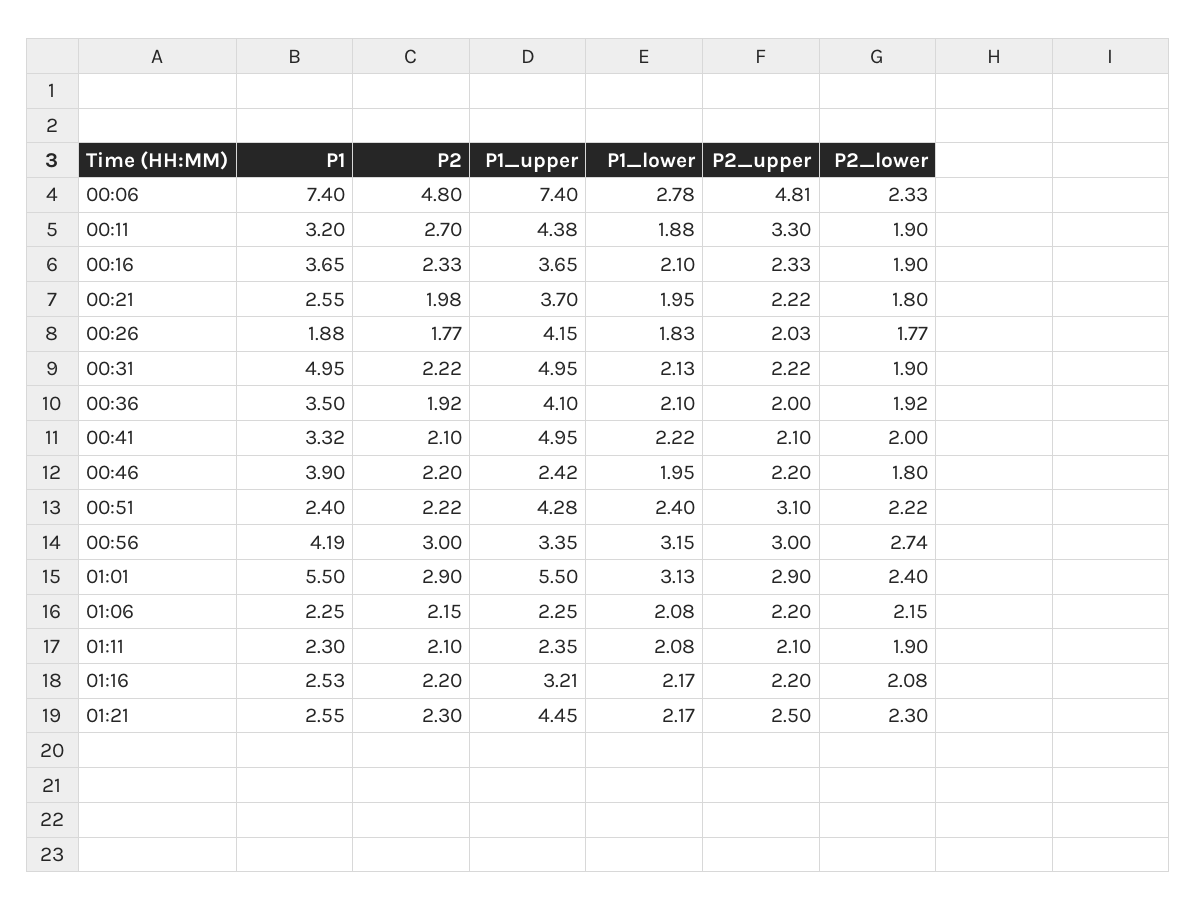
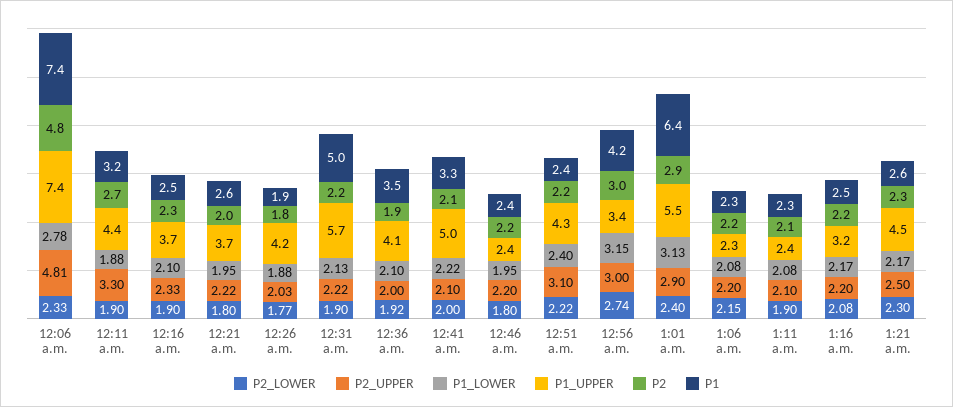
P1, 00:16: 3.65 -> 2.5
P1_lower, 00:26: 1.83 -> 1.88
P1_upper, 00:31: 4.95 -> 5.7
P1, 00:46: 3.9 -> 2.4
P1, 01:01: 5.5 -> 6.4

